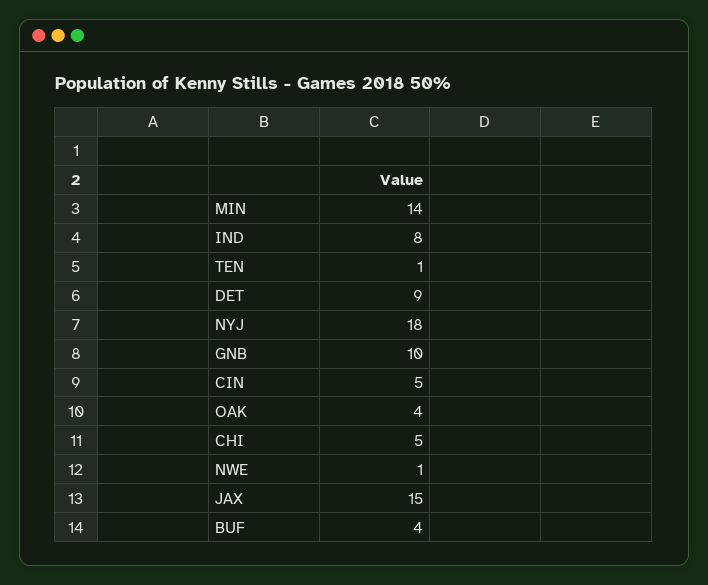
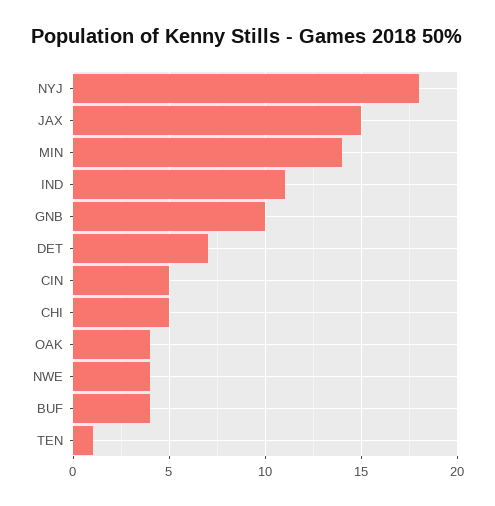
IND: 8 -> 11
DET: 9 -> 7
NWE: 1 -> 4

